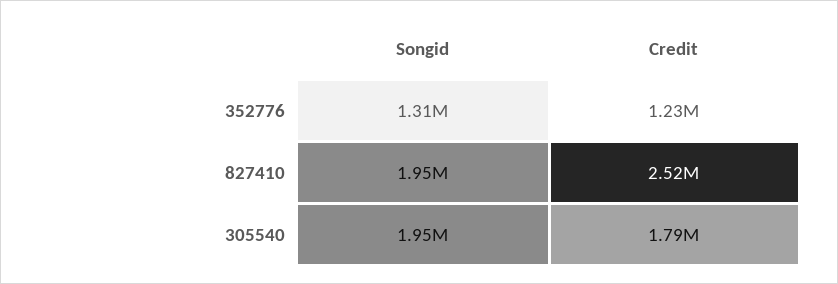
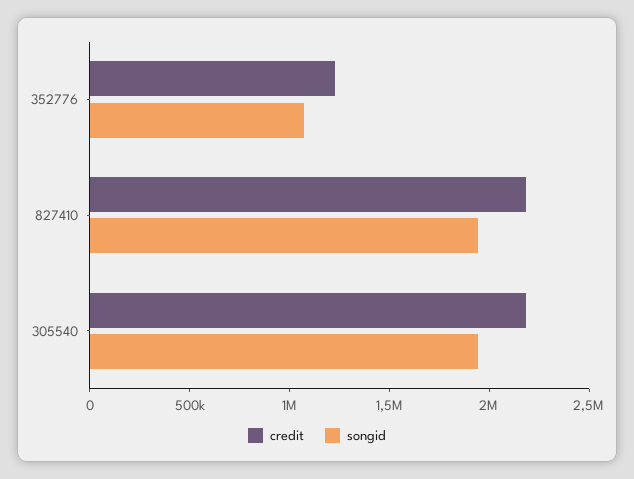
Songid, 352776: 1310000 -> 1100000
Credit, 827410: 2520000 -> 2200000
Credit, 305540: 1790000 -> 2200000

